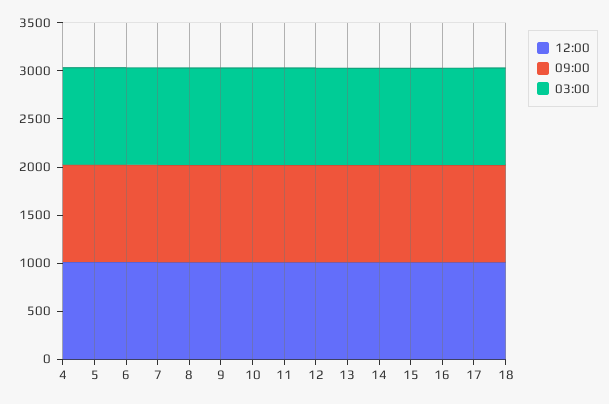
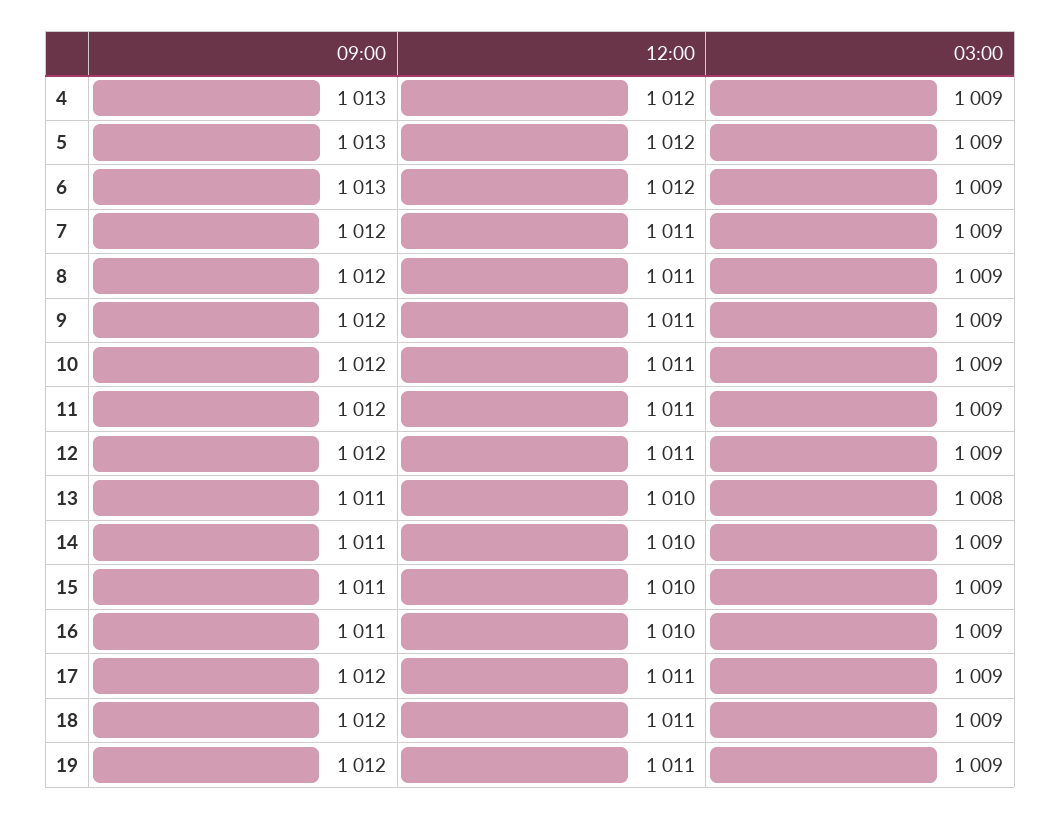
09:00, 19: none -> 1012
12:00, 19: none -> 1011
03:00, 19: none -> 1009

